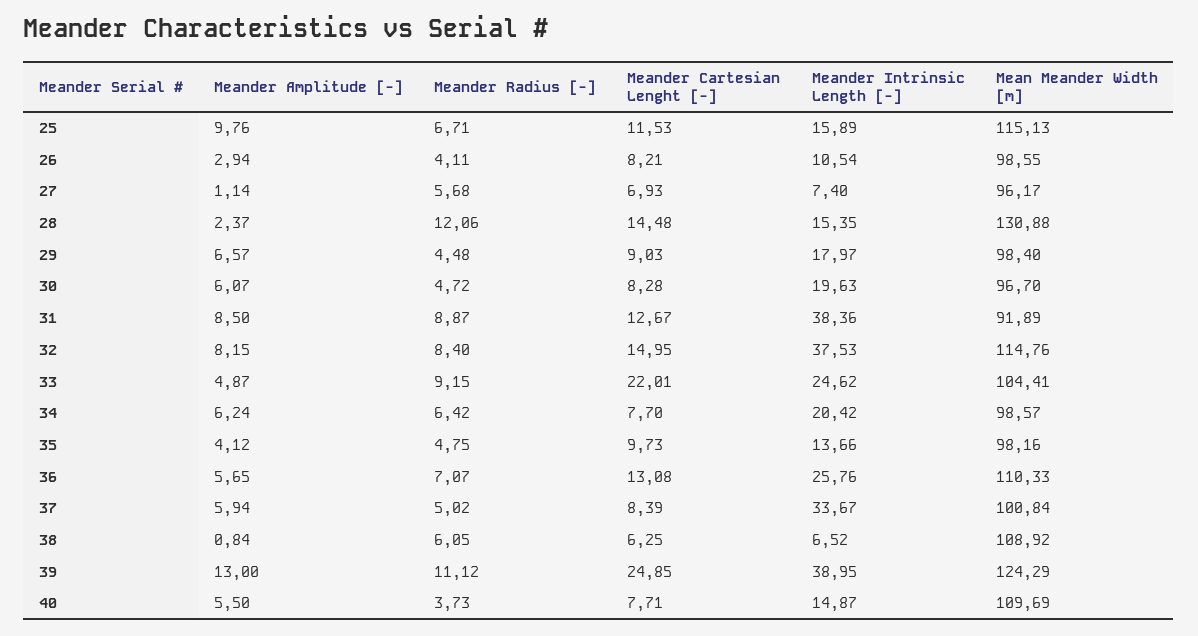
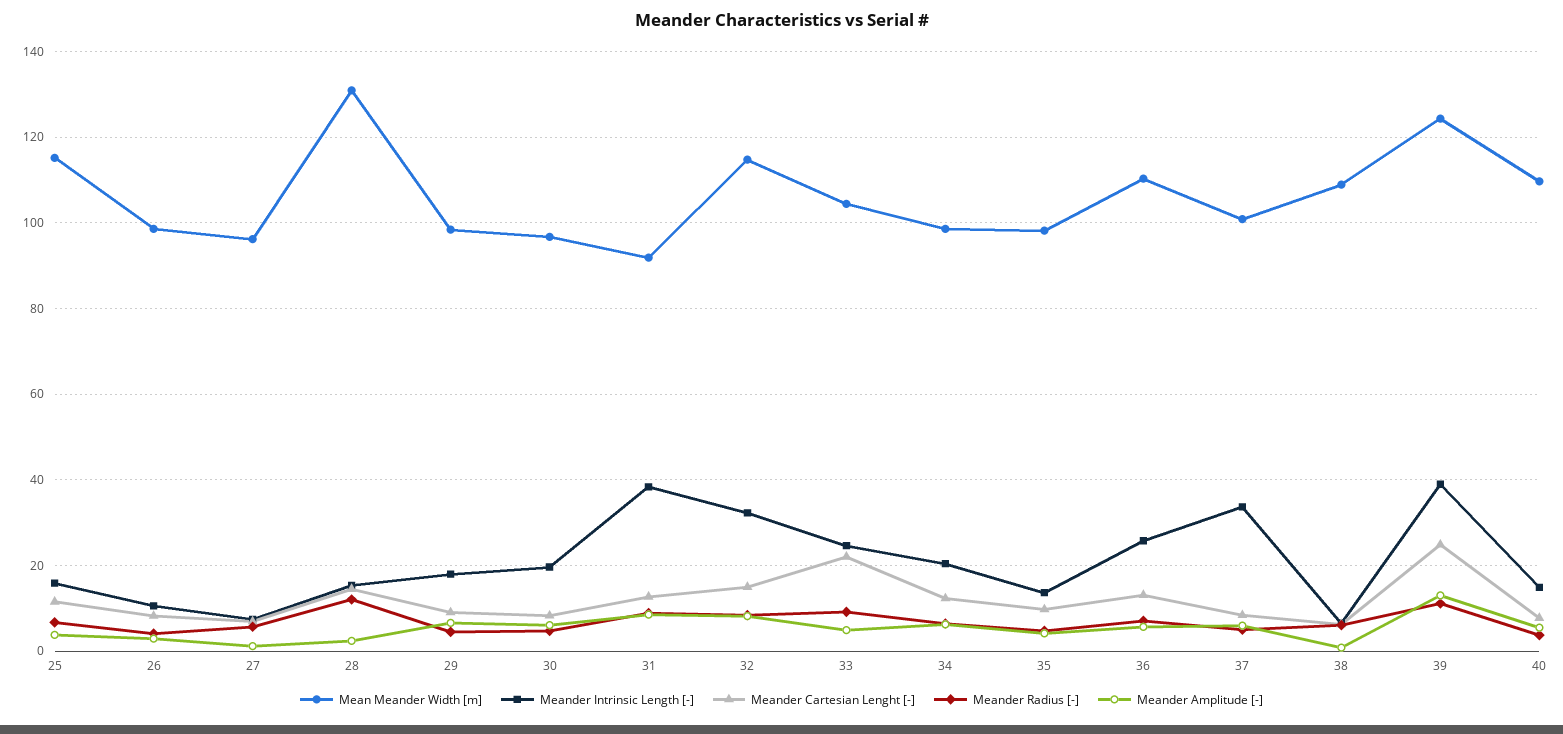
Meander Amplitude [-], 25: 9.76 -> 4
Meander Intrinsic Length [-], 32: 37.53 -> 32
Meander Cartesian Lenght [-], 34: 7.7 -> 12

